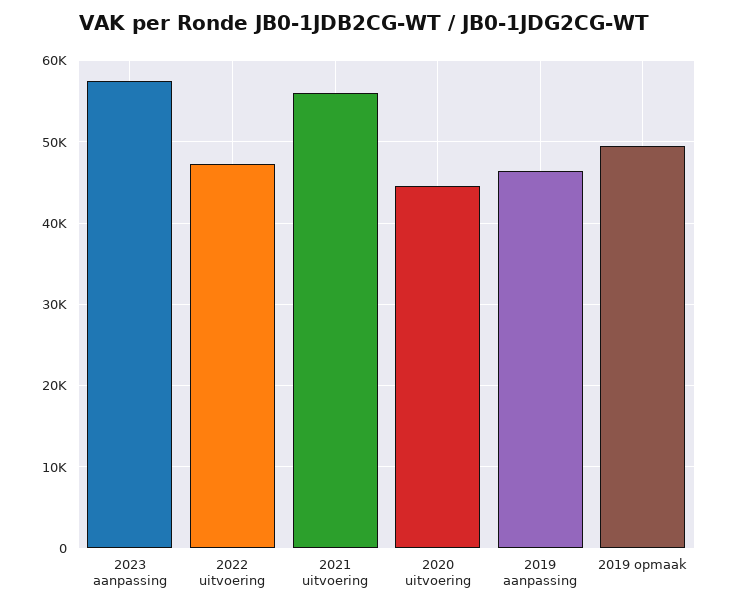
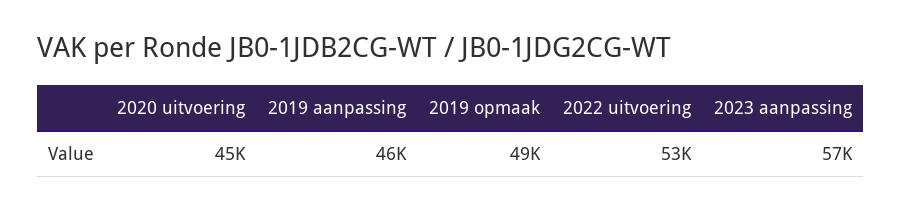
2022 uitvoering: 47000 -> 53000
2021 uitvoering: 56000 -> none

